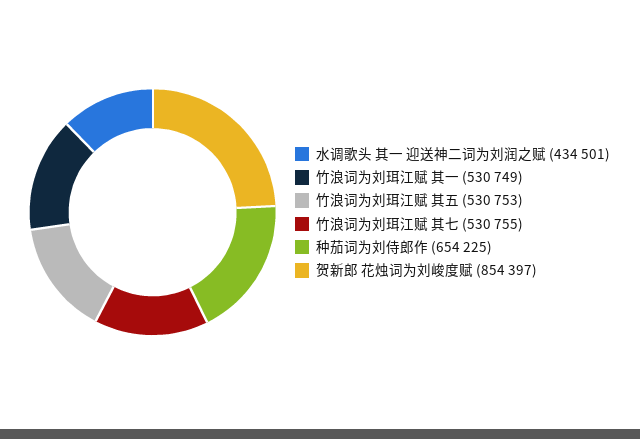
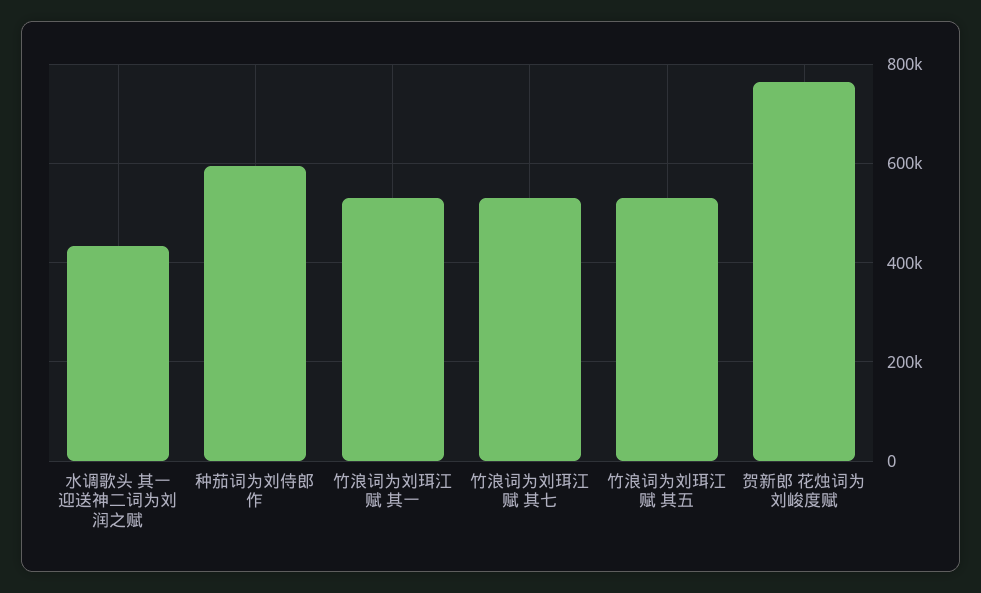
种茄词为刘侍郎作: 654225 -> 600000
贺新郎 花烛词为刘峻度赋: 854397 -> 760000

